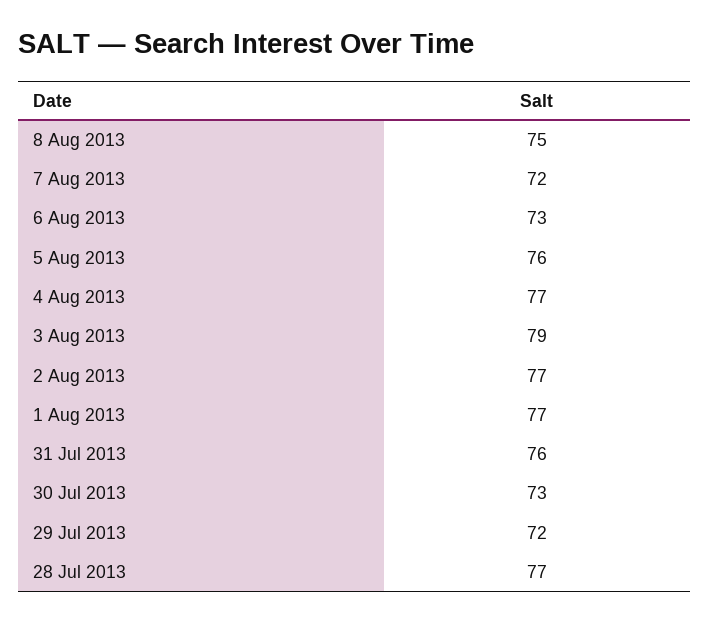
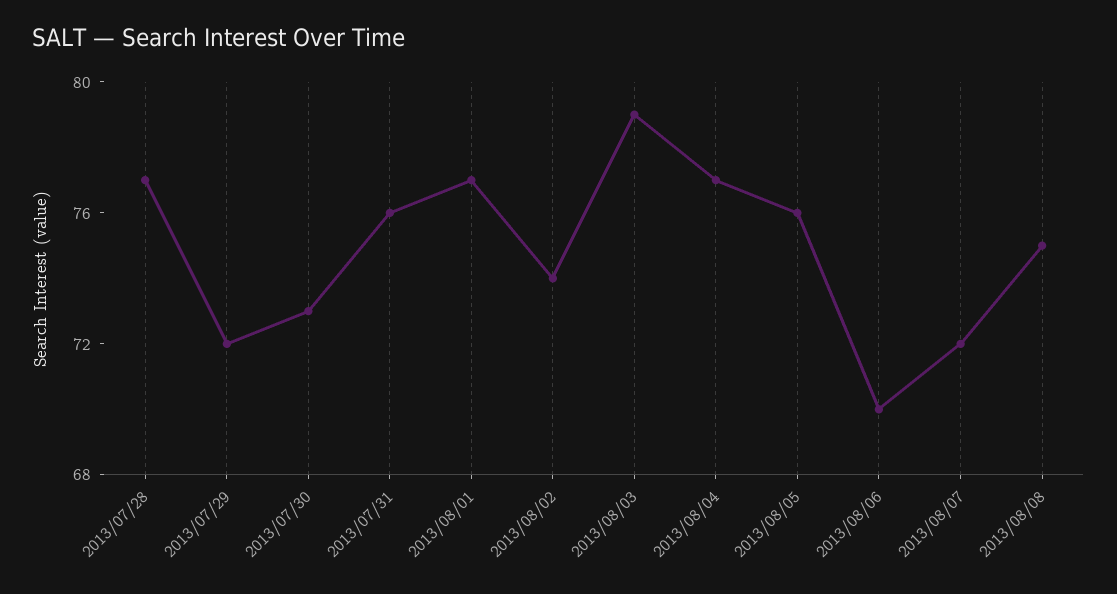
6 Aug 2013: 73 -> 70
2 Aug 2013: 77 -> 74

